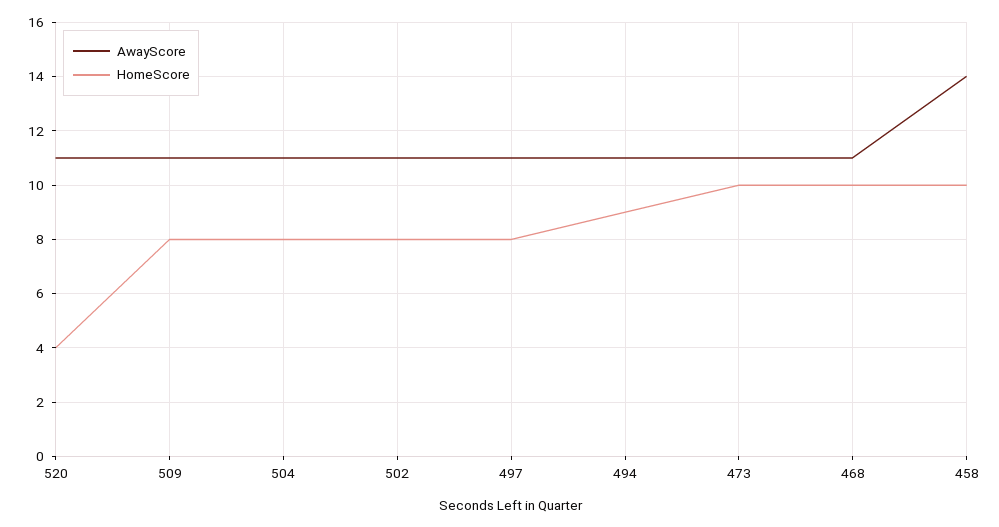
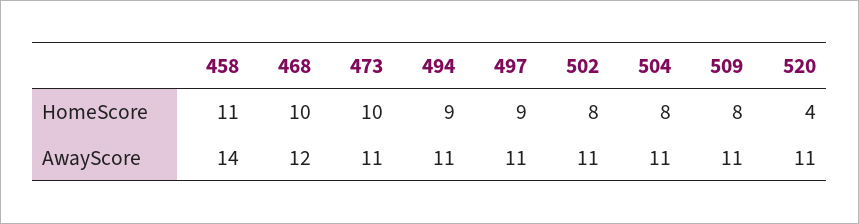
HomeScore, 497: 8 -> 9
AwayScore, 468: 11 -> 12
HomeScore, 458: 10 -> 11

